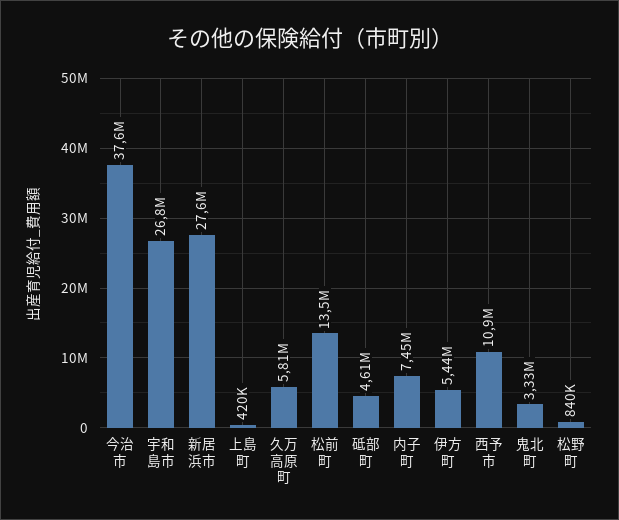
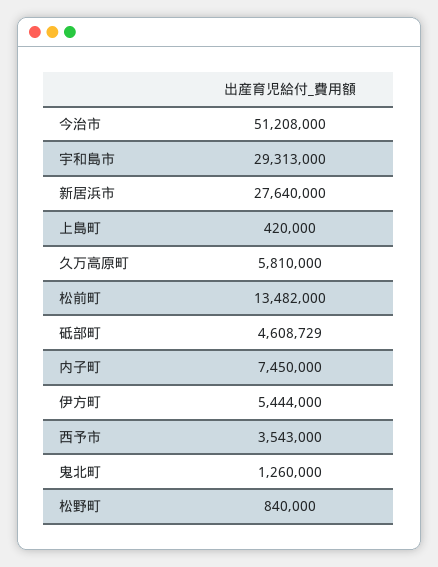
今治市: 37600000 -> 51208000
宇和島市: 26800000 -> 29313000
西予市: 10900000 -> 3543000
鬼北町: 3330000 -> 1260000

